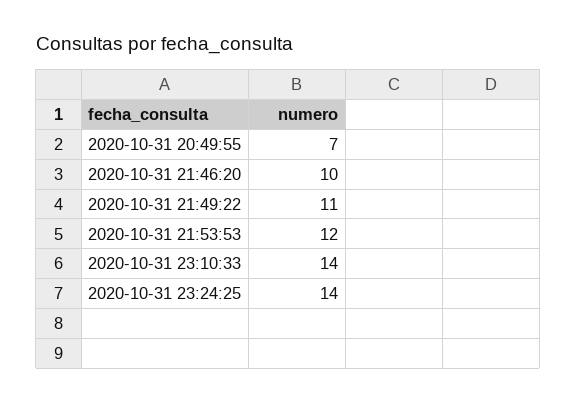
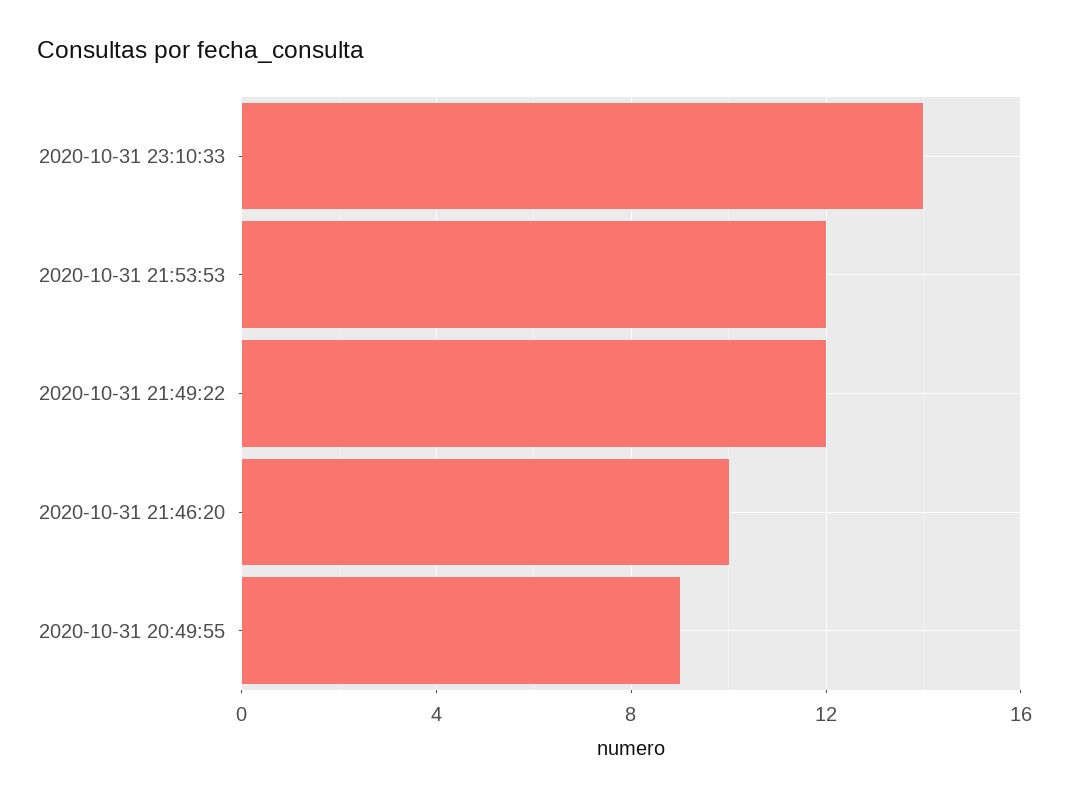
2020-10-31 20:49:55: 7 -> 9
2020-10-31 21:49:22: 11 -> 12
2020-10-31 23:24:25: 14 -> none

